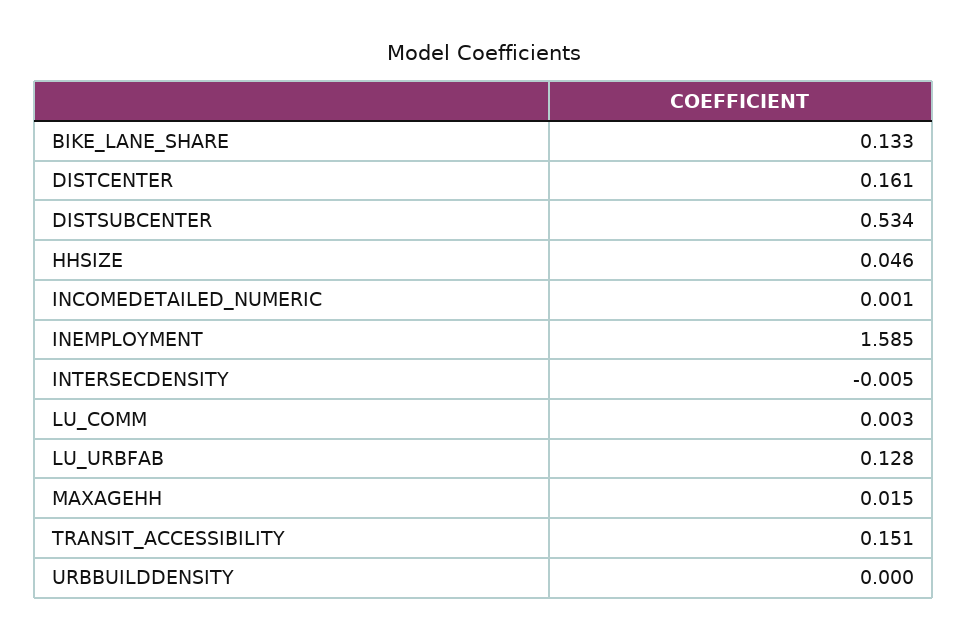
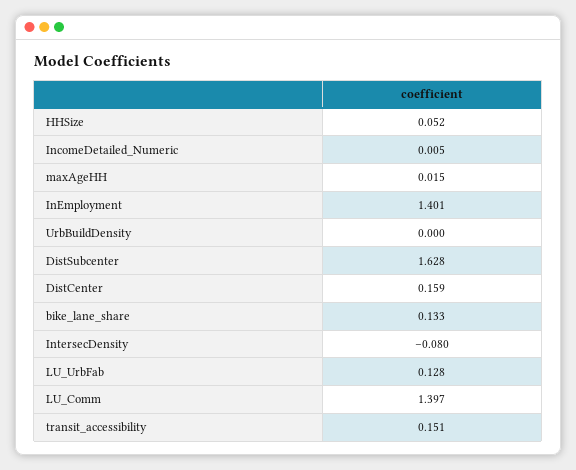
DISTCENTER: 0.161 -> 0.159
DISTSUBCENTER: 0.534 -> 1.628
HHSIZE: 0.046 -> 0.052
INCOMEDETAILED_NUMERIC: 0.001 -> 0.005
INEMPLOYMENT: 1.585 -> 1.401
INTERSECDENSITY: -0.005 -> -0.08
LU_COMM: 0.003 -> 1.397

